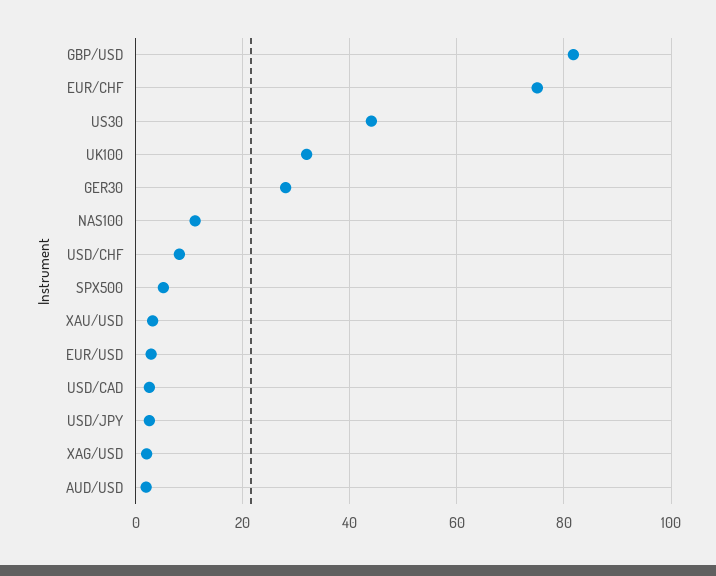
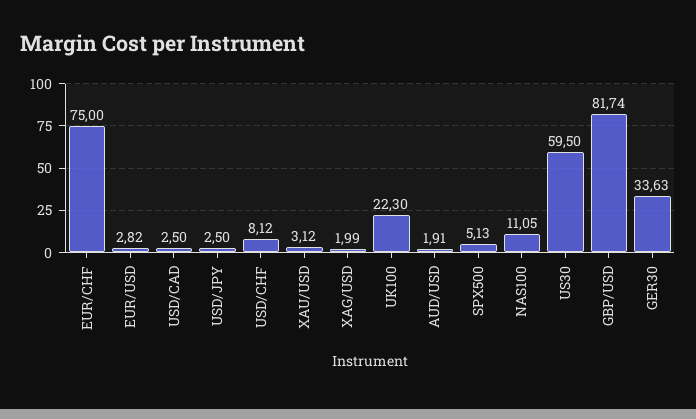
US30: 44 -> 59.5
UK100: 32 -> 22.3
GER30: 28 -> 33.63

